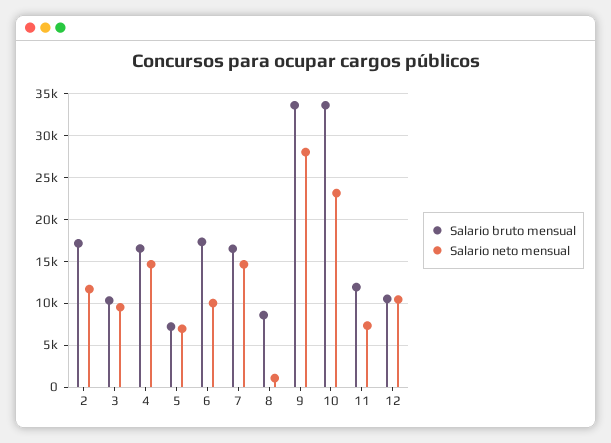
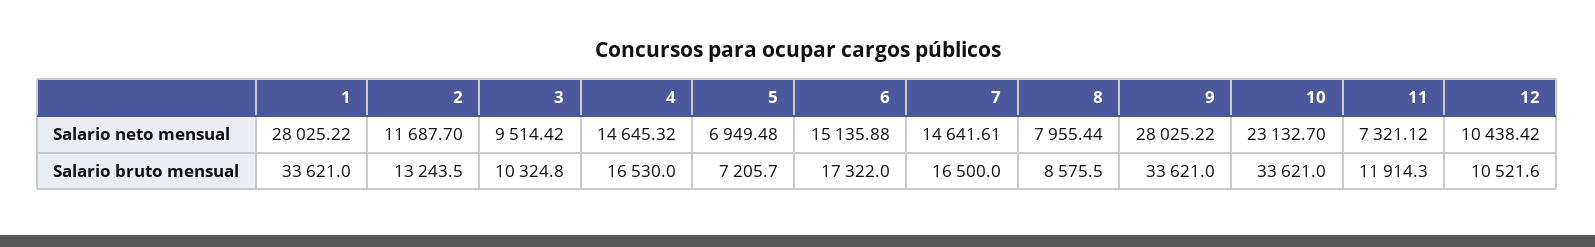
Salario bruto mensual, 2: 17000 -> 13243.5
Salario neto mensual, 6: 10000 -> 15135.88
Salario neto mensual, 8: 1000 -> 7955.44
Salario neto mensual, 1: none -> 28025.22
Salario bruto mensual, 1: none -> 33621

